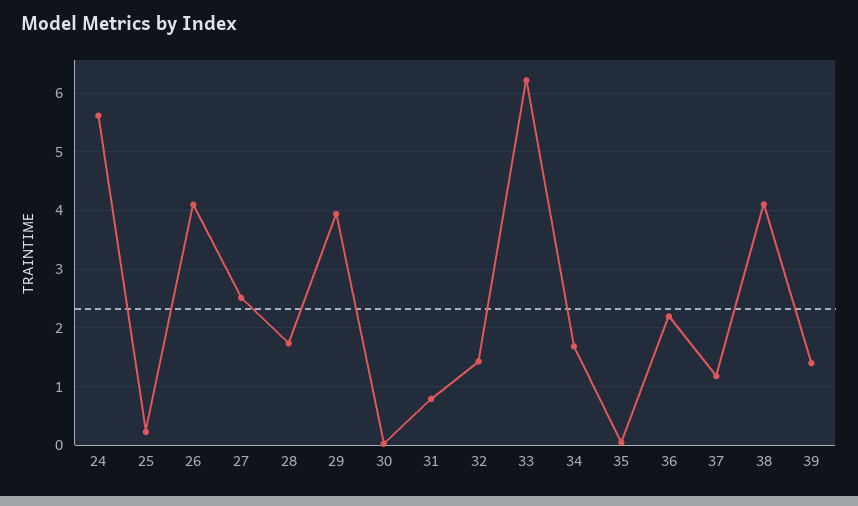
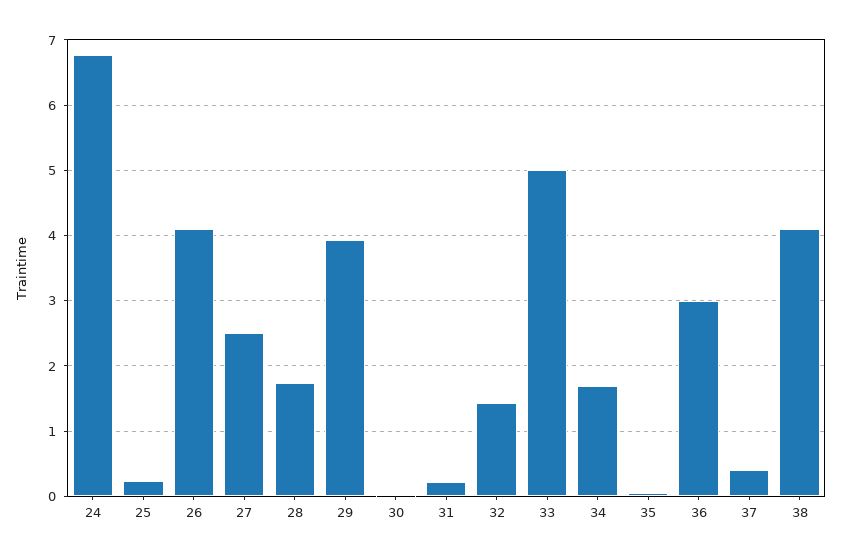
24: 5.6 -> 6.8
31: 0.8 -> 0.2
33: 6.2 -> 5
36: 2.2 -> 3
37: 1.2 -> 0.4
39: 1.4 -> none

